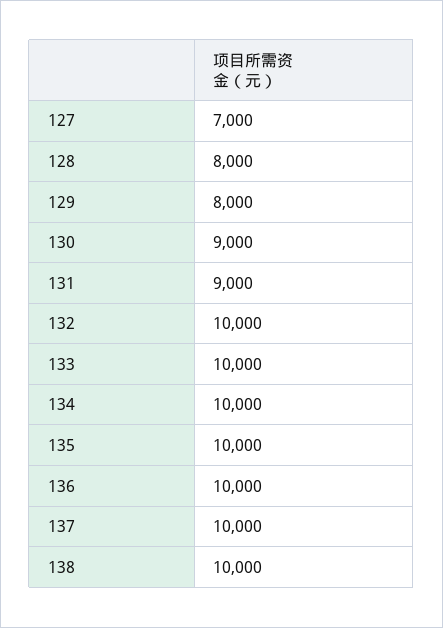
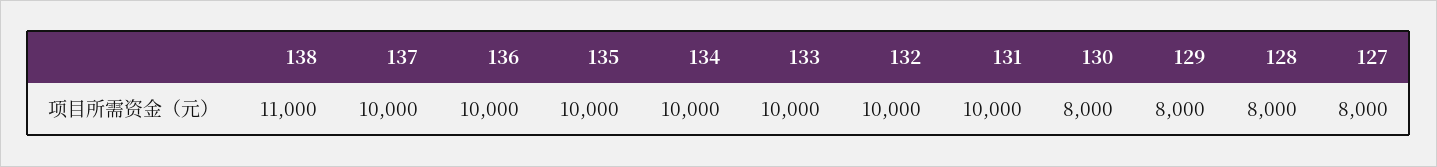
127: 7000 -> 8000
130: 9000 -> 8000
131: 9000 -> 10000
138: 10000 -> 11000

